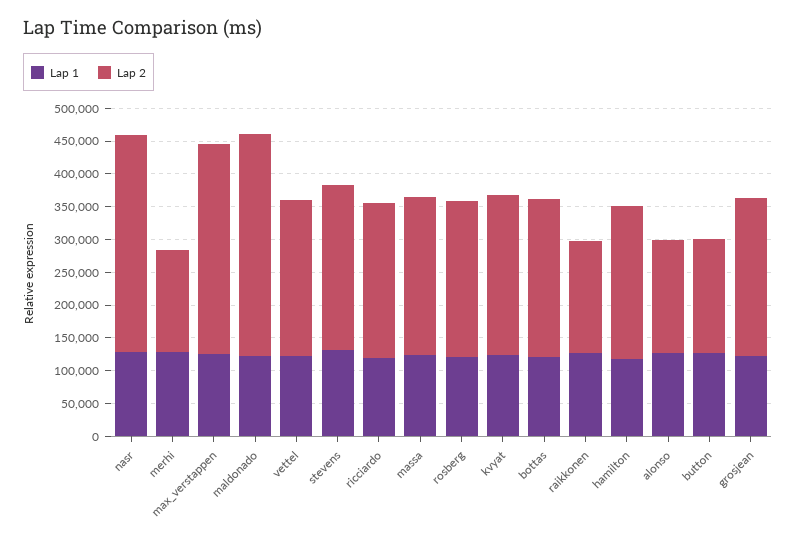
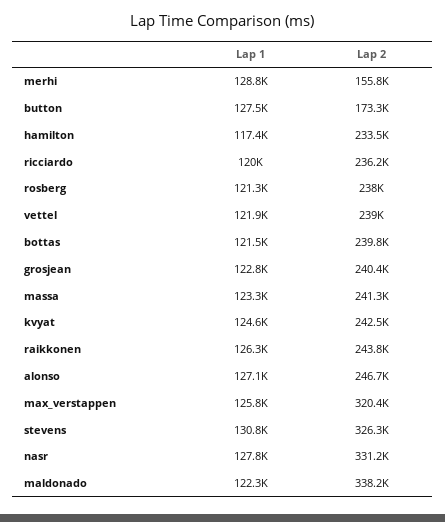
Lap 2, stevens: 250000 -> 326300
Lap 2, raikkonen: 175000 -> 243800
Lap 2, alonso: 175000 -> 246700

